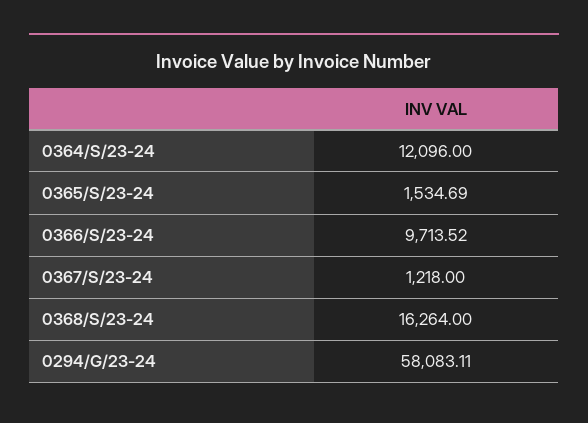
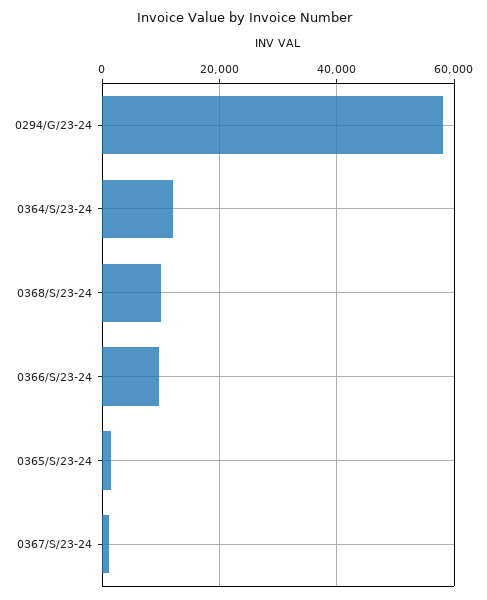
0368/S/23-24: 16264 -> 10000

